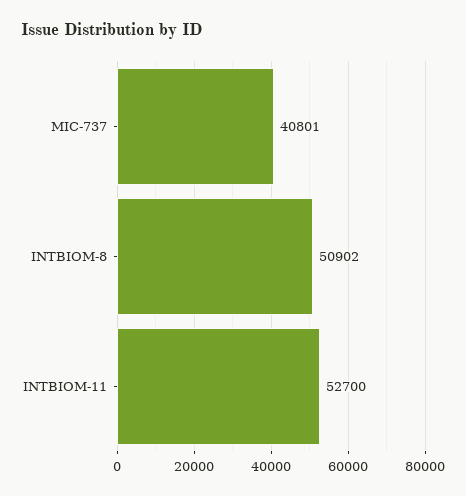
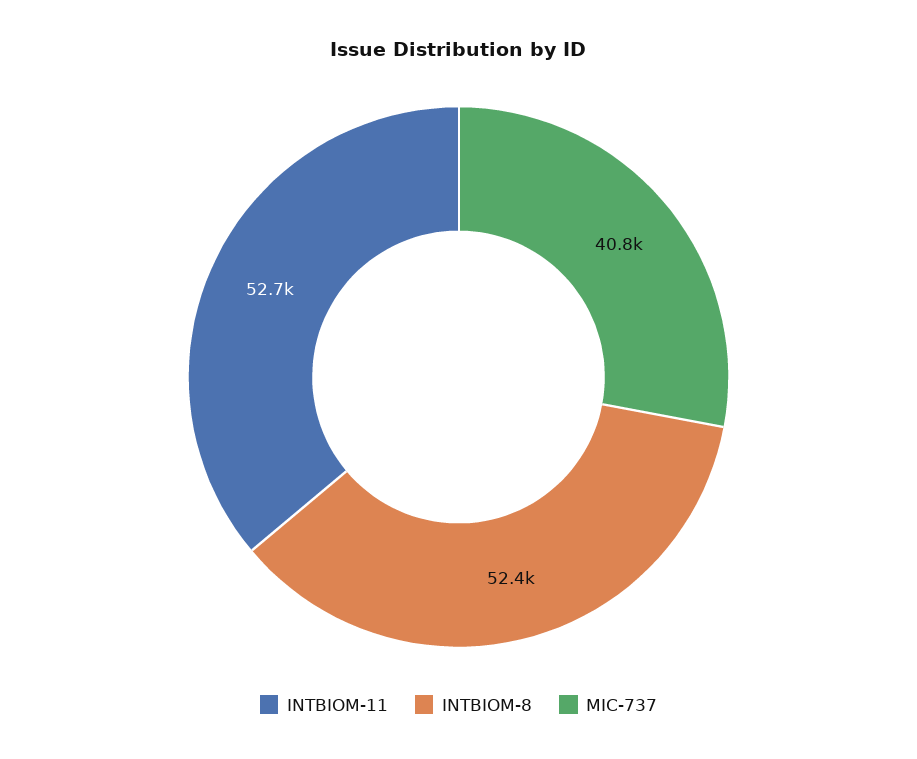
INTBIOM-8: 50902 -> 52400

